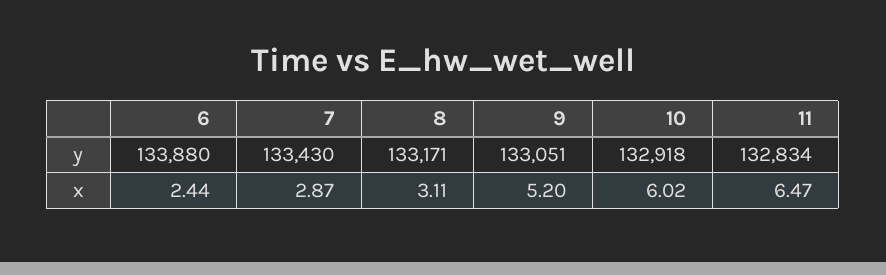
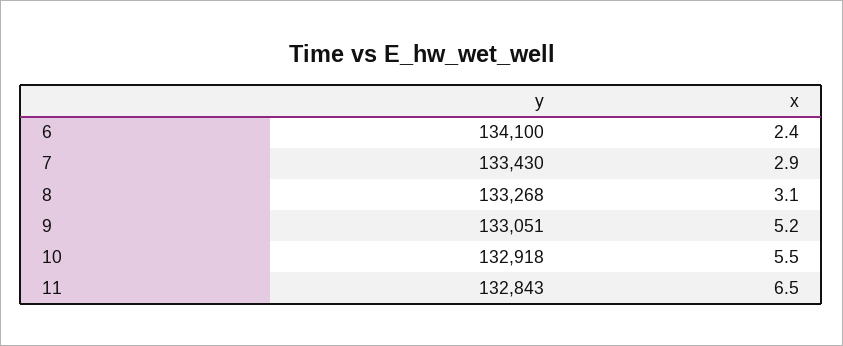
6, y: 133880 -> 134100
8, y: 133171 -> 133268
11, y: 132834 -> 132843
10, x: 6.02 -> 5.5

